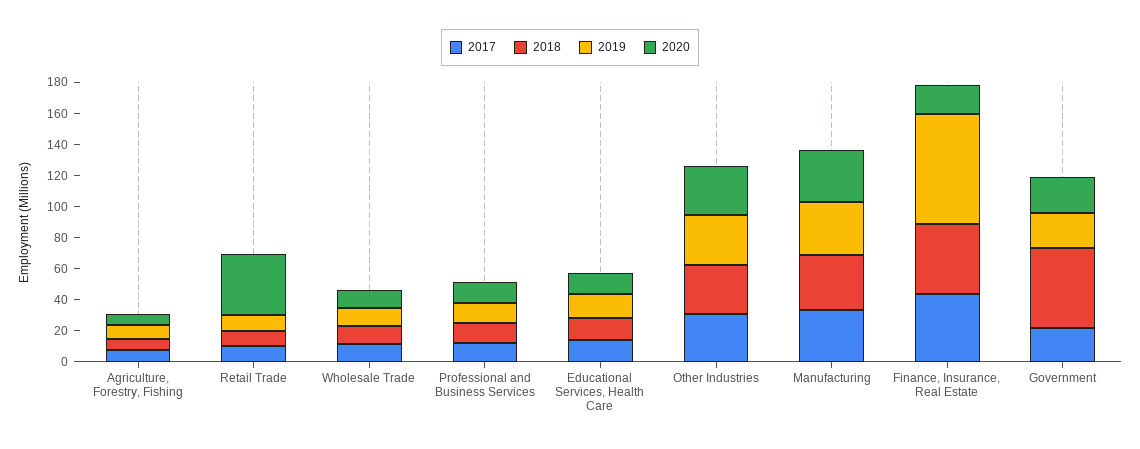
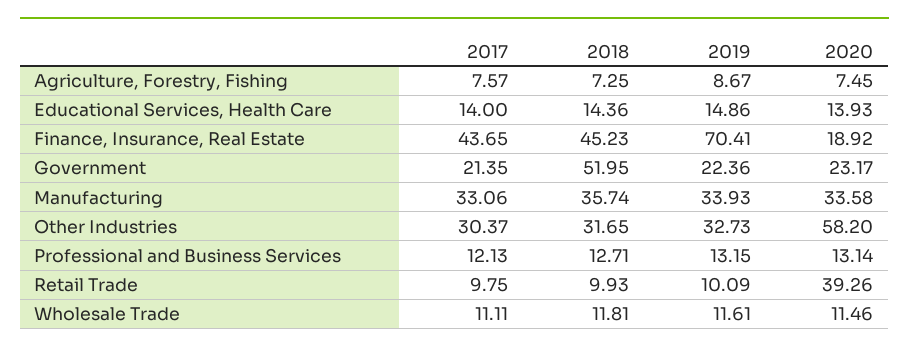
2020, Other Industries: 30 -> 58.2

